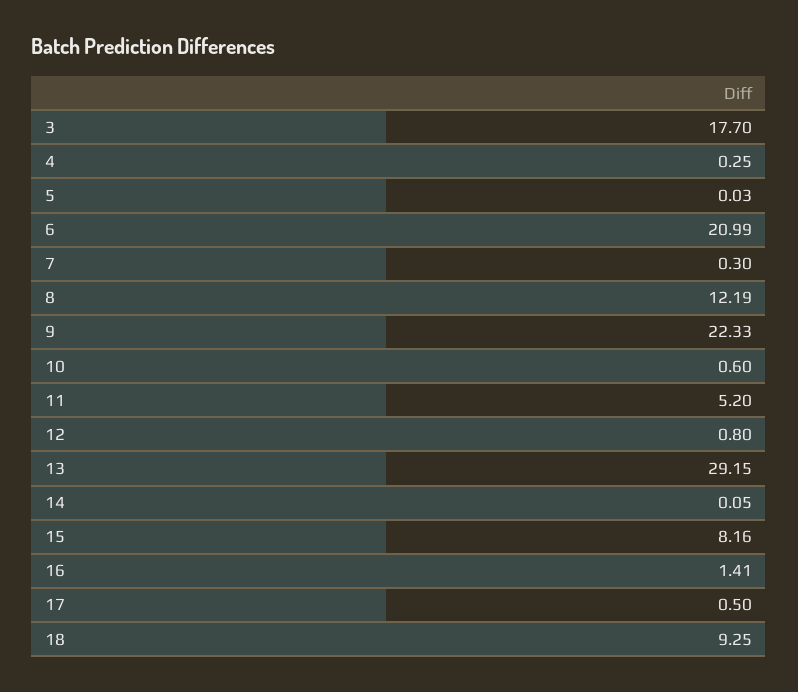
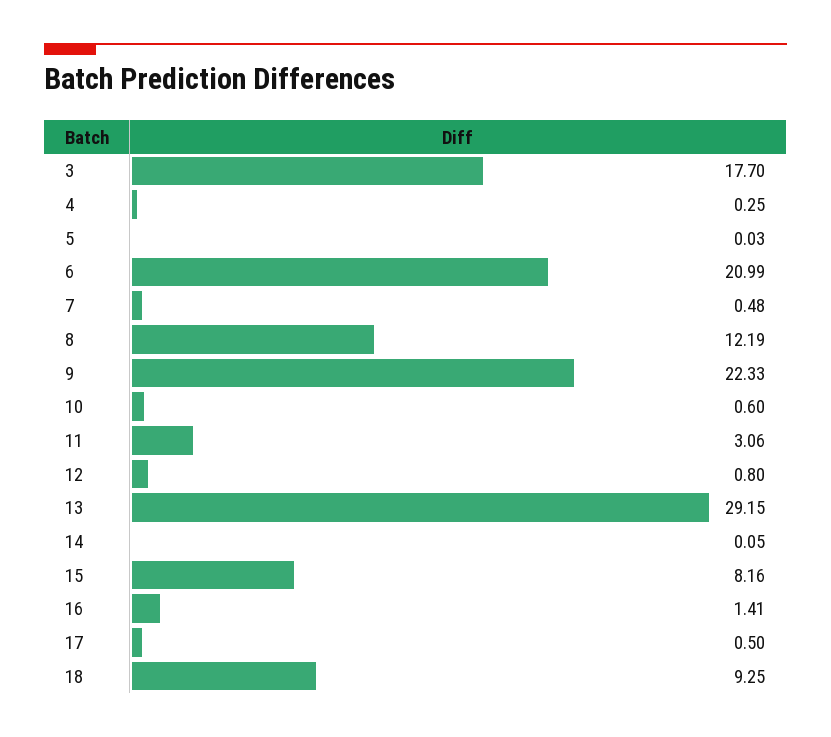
7: 0.3 -> 0.48
11: 5.2 -> 3.06

